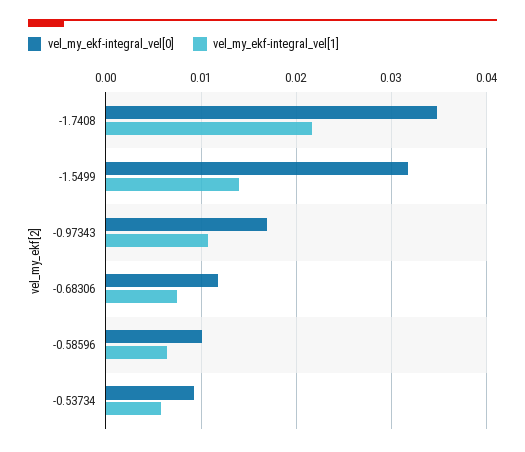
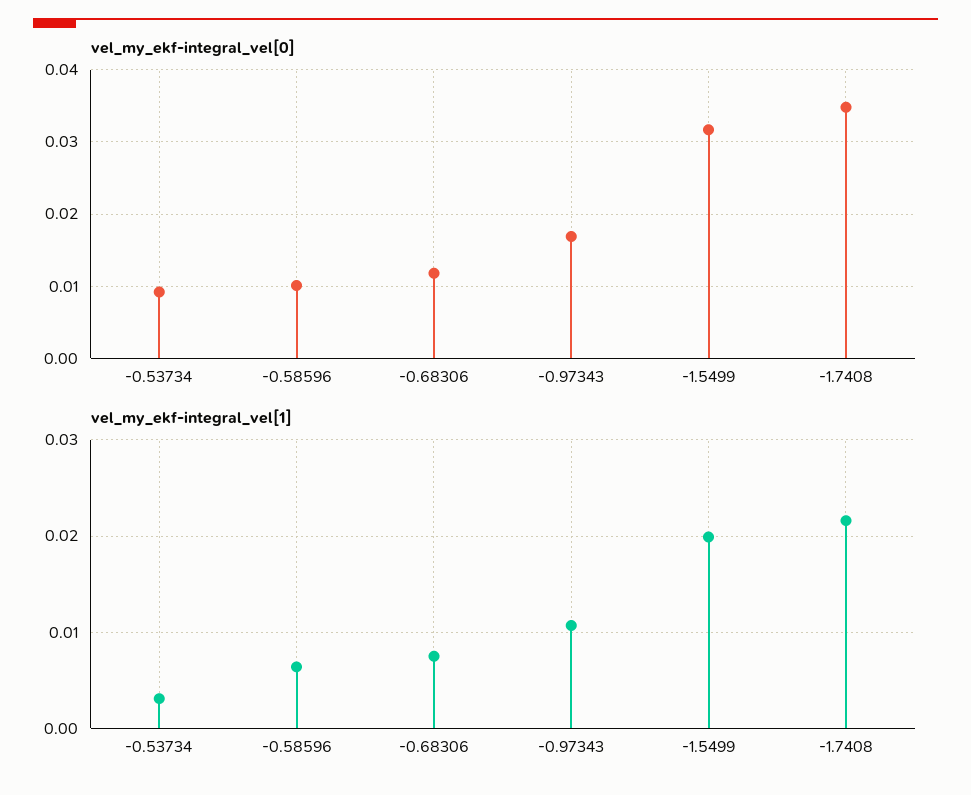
vel_my_ekf-integral_vel[1], -1.5499: 0.014 -> 0.02
vel_my_ekf-integral_vel[1], -0.53734: 0.006 -> 0.003

